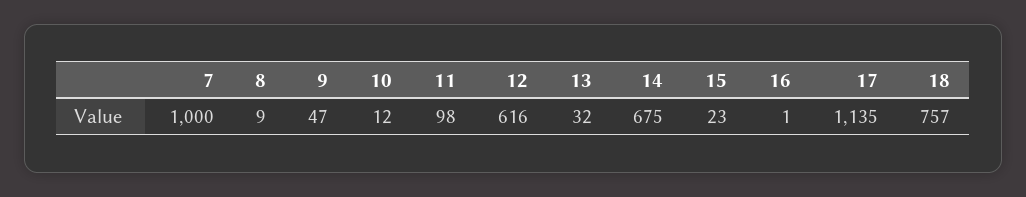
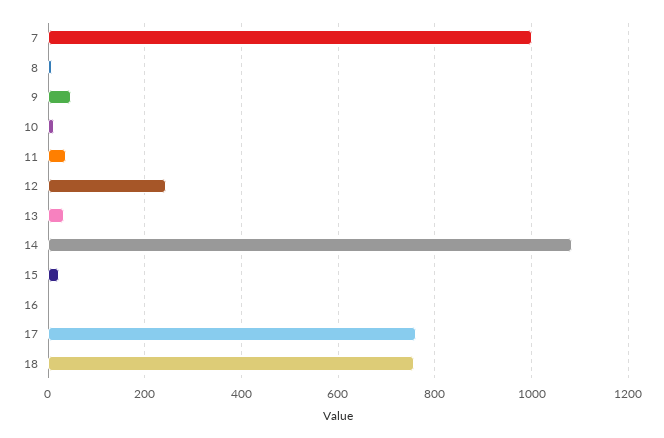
11: 98 -> 40
12: 616 -> 240
14: 675 -> 1080
17: 1135 -> 760

